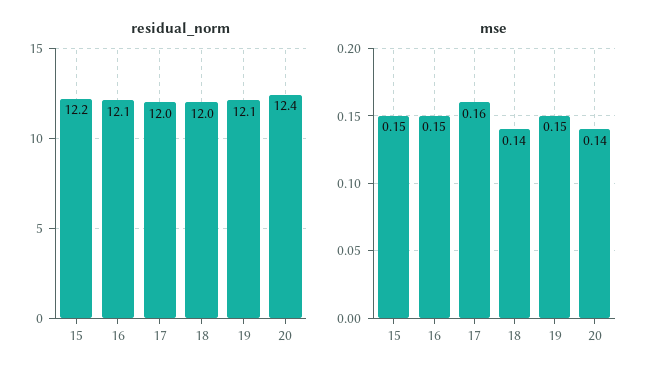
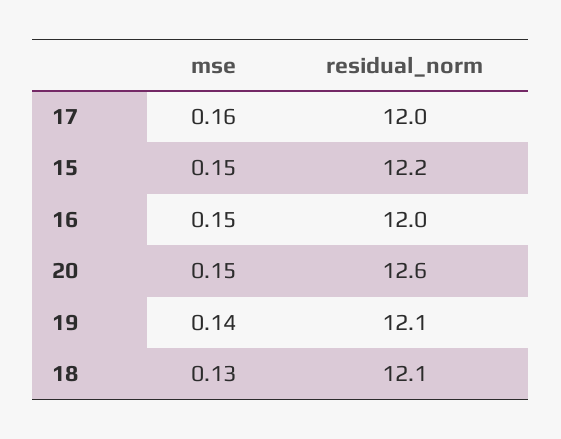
residual_norm, 16: 12.1 -> 12
residual_norm, 18: 12 -> 12.1
residual_norm, 20: 12.4 -> 12.6
mse, 18: 0.14 -> 0.13
mse, 19: 0.15 -> 0.14
mse, 20: 0.14 -> 0.15

